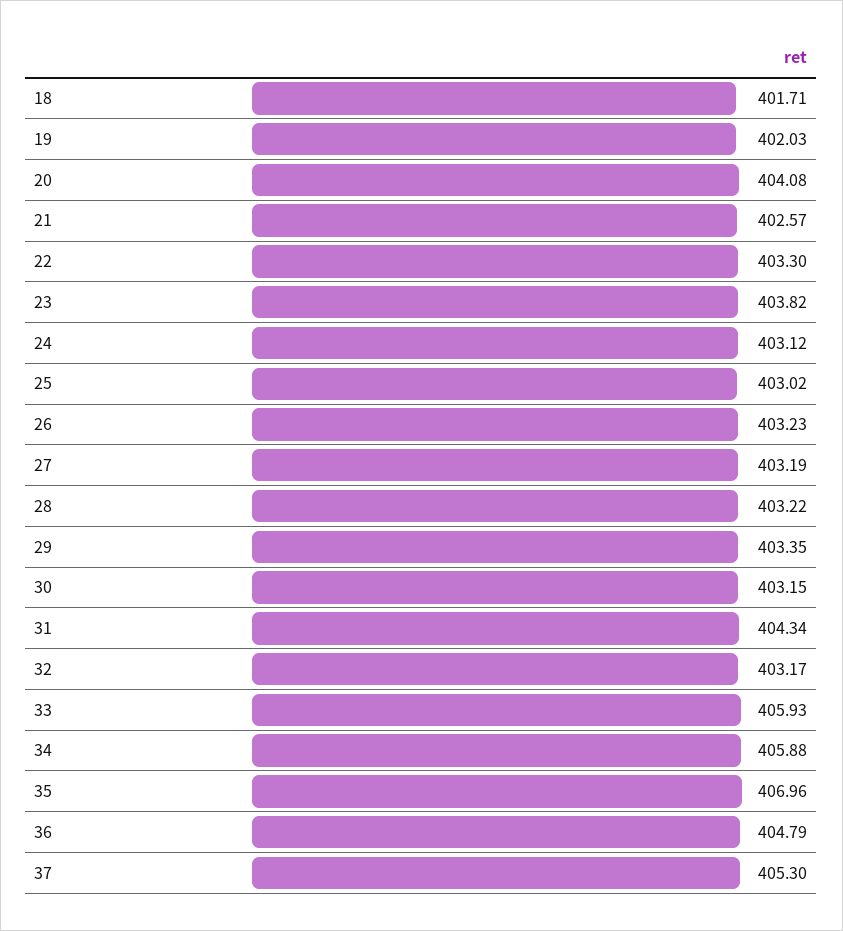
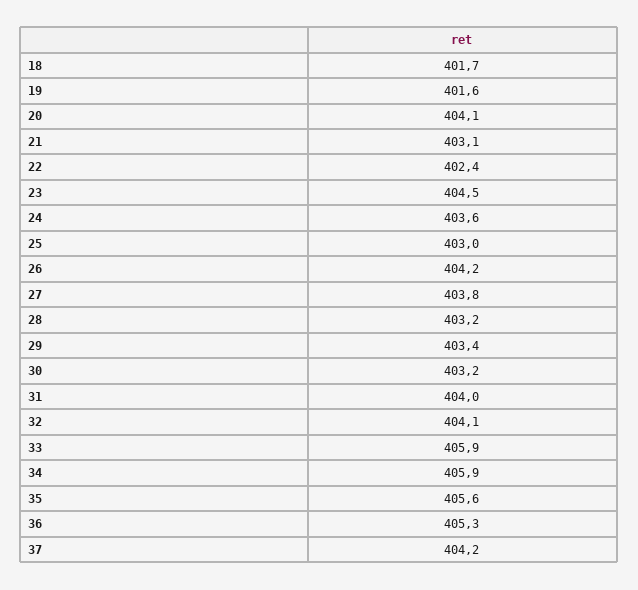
19: 402.03 -> 401.6
21: 402.57 -> 403.1
22: 403.3 -> 402.4
23: 403.82 -> 404.5
24: 403.12 -> 403.6
26: 403.23 -> 404.2
27: 403.19 -> 403.8
31: 404.34 -> 404
32: 403.17 -> 404.1
35: 406.96 -> 405.6
36: 404.79 -> 405.3
37: 405.3 -> 404.2

